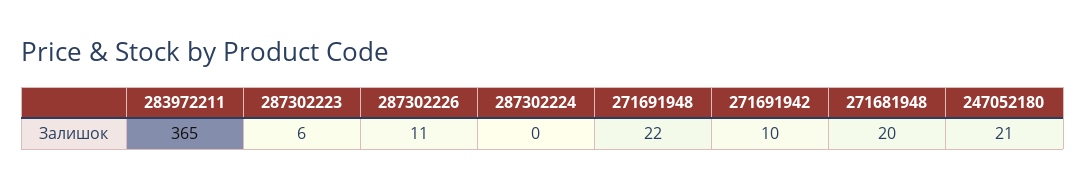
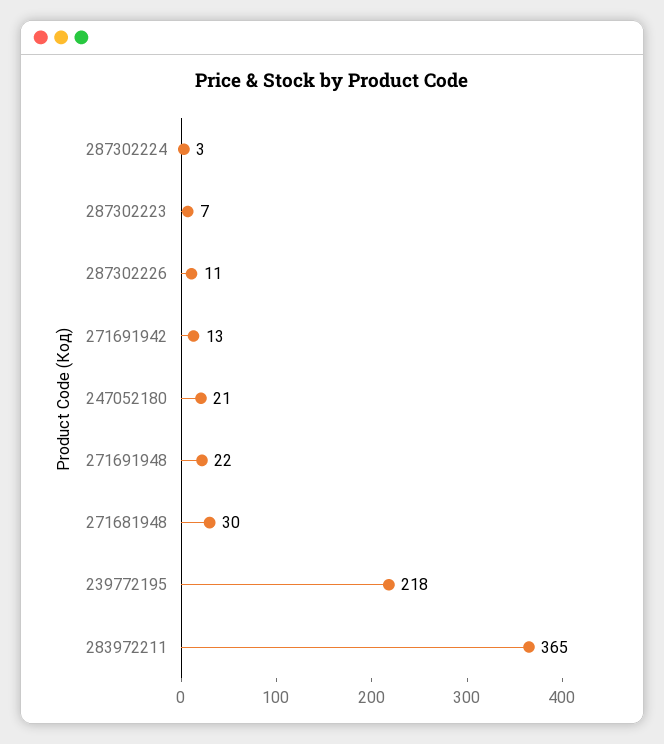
287302223: 6 -> 7
287302224: 0 -> 3
271691942: 10 -> 13
271681948: 20 -> 30
239772195: none -> 218

